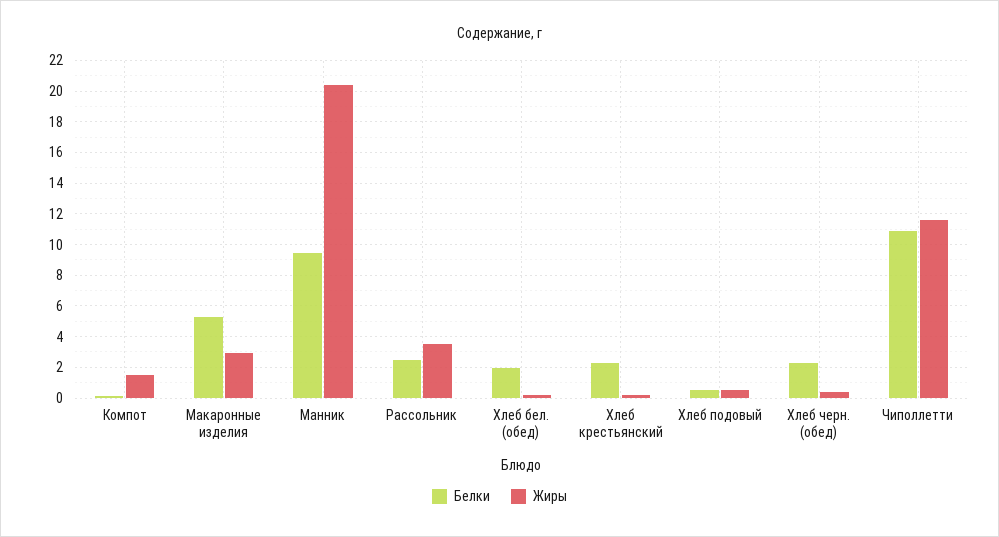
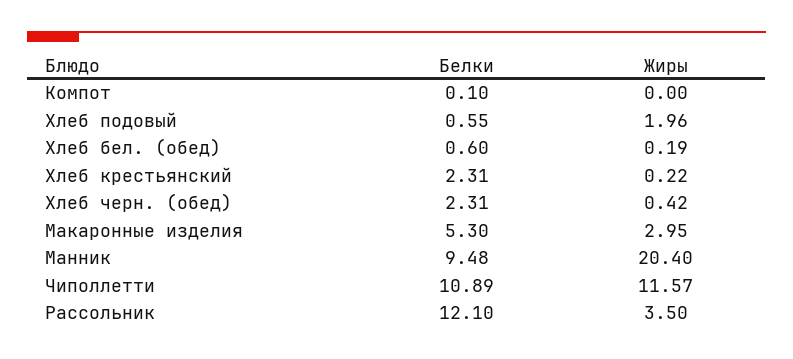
Жиры, Компот: 1.5 -> 0
Белки, Рассольник: 2.5 -> 12.1
Белки, Хлеб бел. (обед): 2 -> 0.6
Жиры, Хлеб подовый: 0.5 -> 1.96

